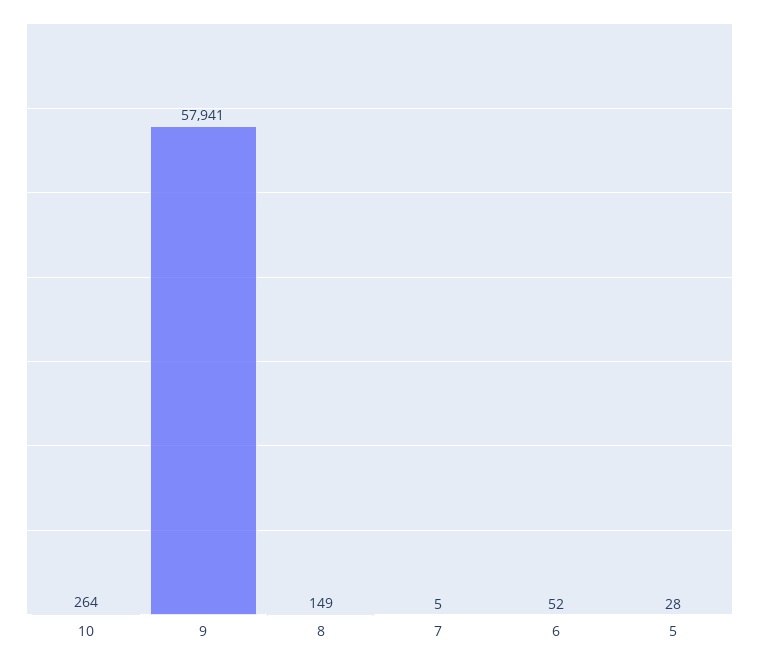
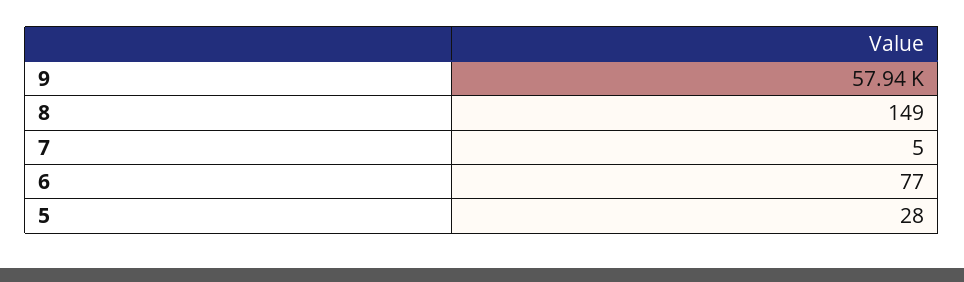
10: 264 -> none
6: 52 -> 77

